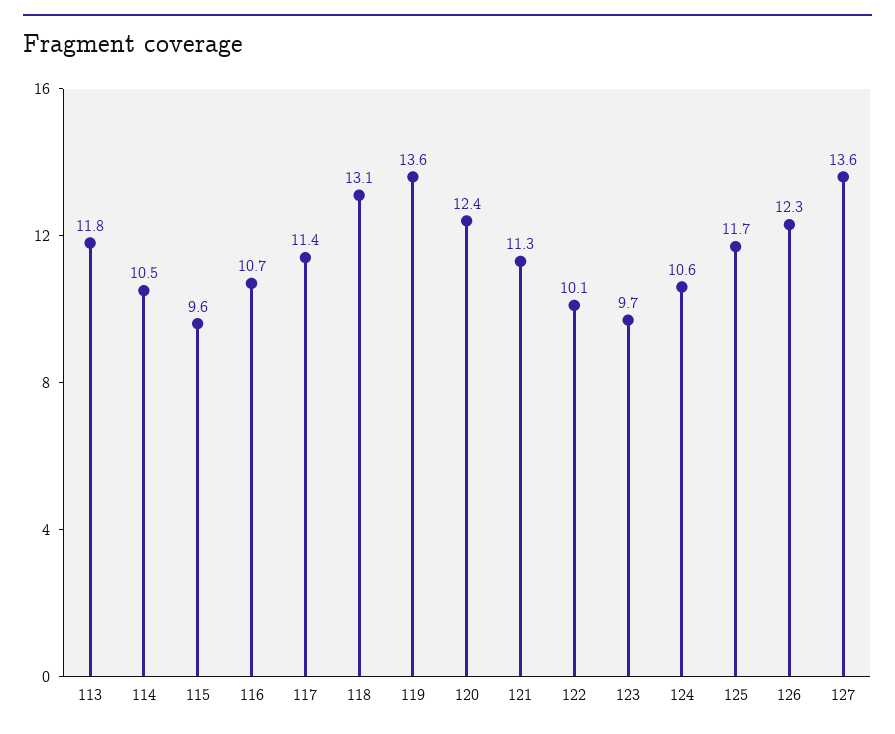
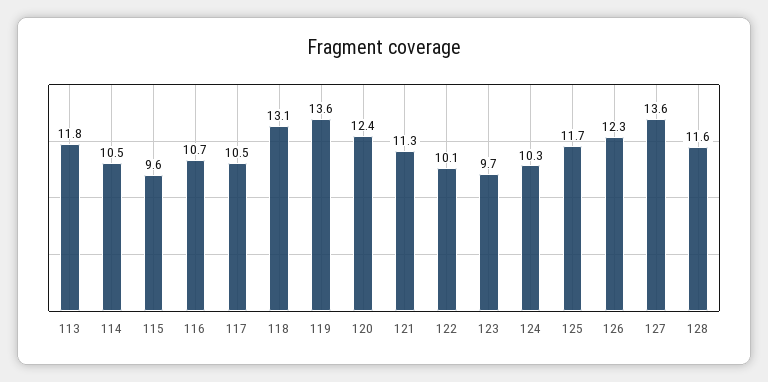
117: 11.4 -> 10.5
124: 10.6 -> 10.3
128: none -> 11.6

